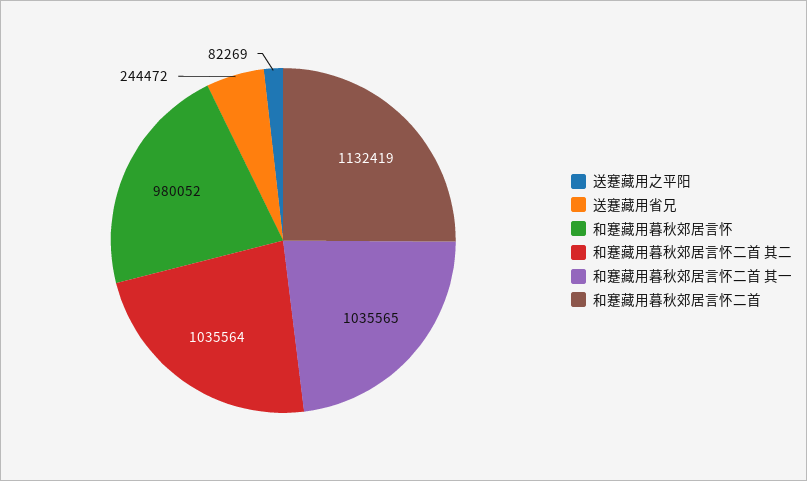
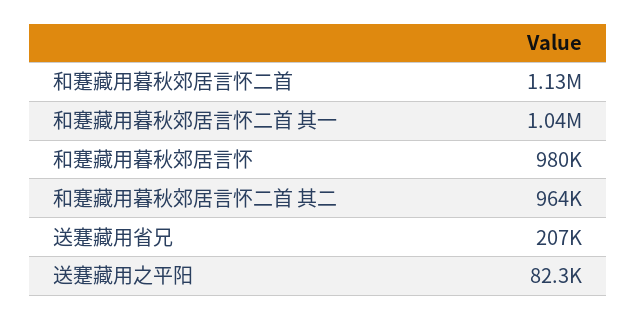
送蹇藏用省兄: 244472 -> 207000
和蹇藏用暮秋郊居言怀二首 其二: 1035564 -> 964000

